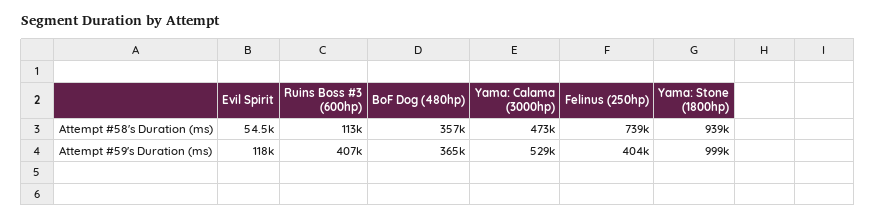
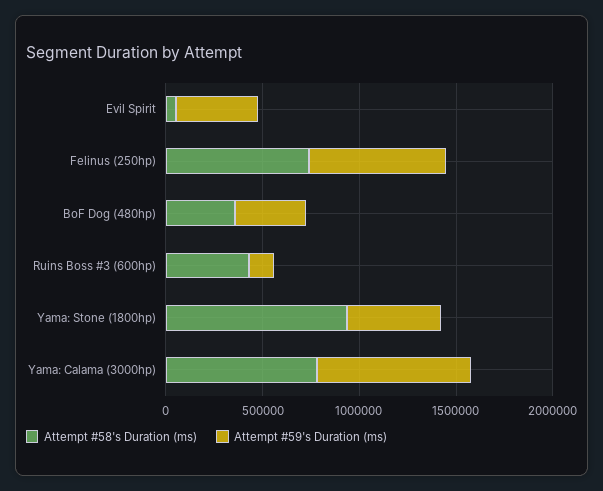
Attempt #58's Duration (ms), Ruins Boss #3 (600hp): 113000 -> 400000
Attempt #58's Duration (ms), Yama: Calama (3000hp): 473000 -> 800000
Attempt #59's Duration (ms), Evil Spirit: 118000 -> 400000
Attempt #59's Duration (ms), Ruins Boss #3 (600hp): 407000 -> 100000
Attempt #59's Duration (ms), Yama: Calama (3000hp): 529000 -> 800000
Attempt #59's Duration (ms), Felinus (250hp): 404000 -> 700000
Attempt #59's Duration (ms), Yama: Stone (1800hp): 999000 -> 500000

